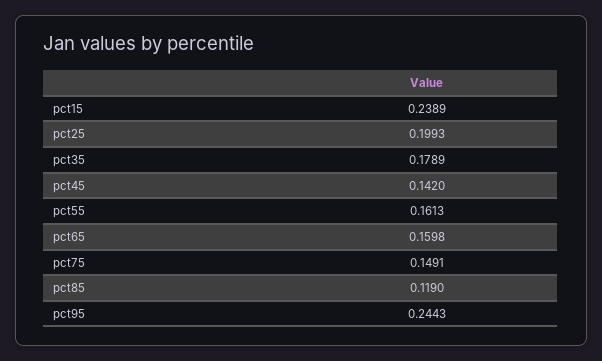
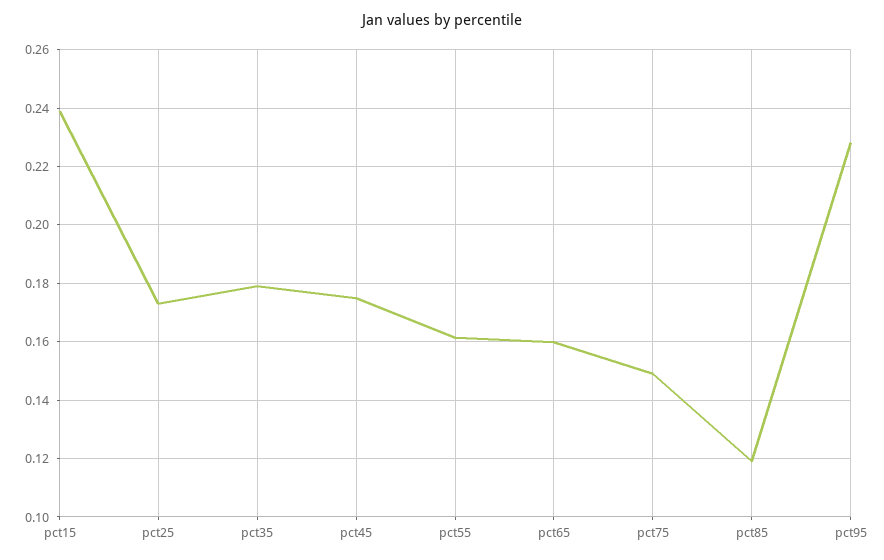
pct25: 0.1993 -> 0.1725
pct45: 0.142 -> 0.175
pct95: 0.2443 -> 0.2275

